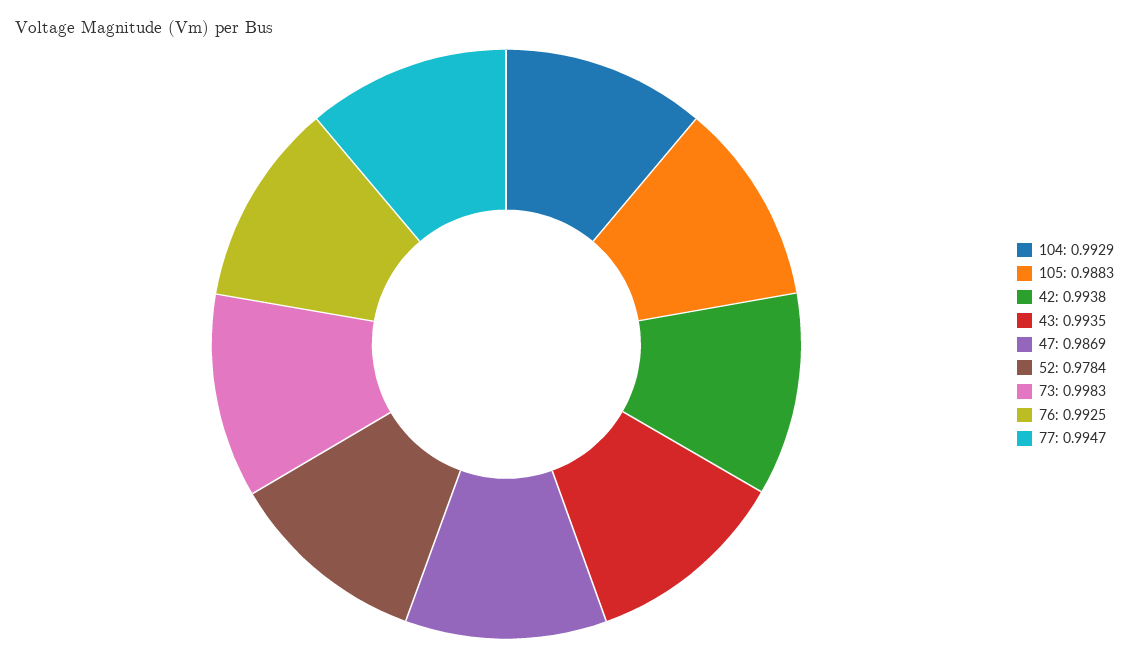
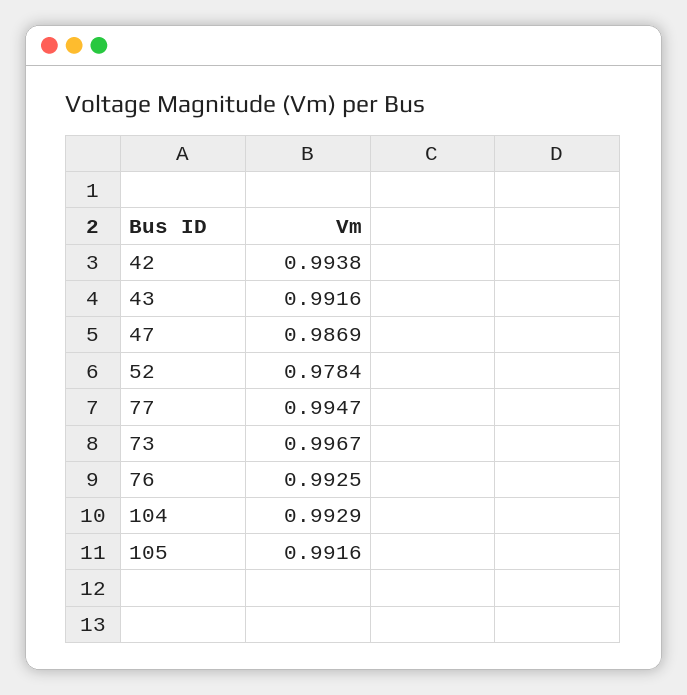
105: 0.9883 -> 0.9916
43: 0.9935 -> 0.9916
73: 0.9983 -> 0.9967

